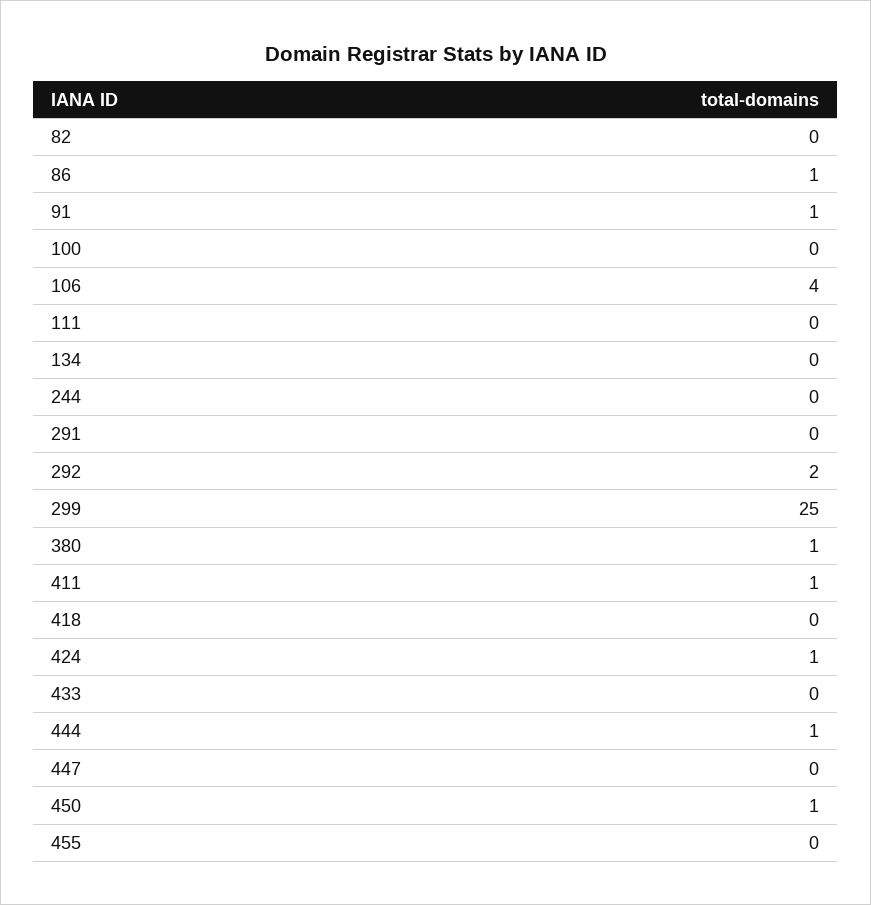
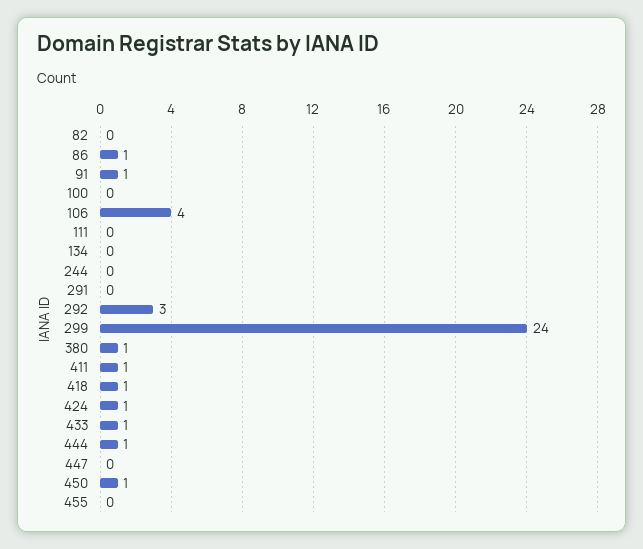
292: 2 -> 3
299: 25 -> 24
418: 0 -> 1
433: 0 -> 1

